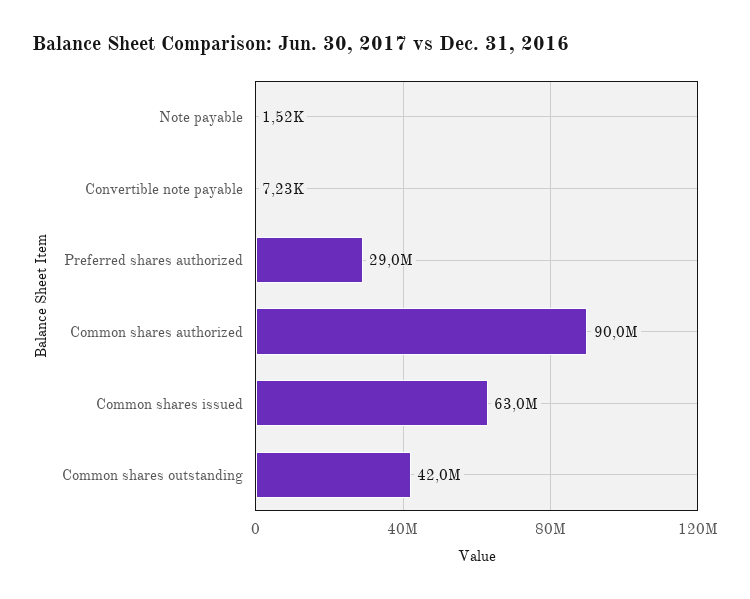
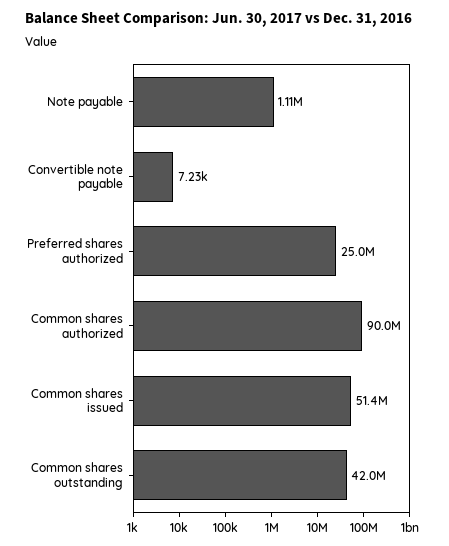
Note payable: 1520 -> 1110000
Preferred shares authorized: 29000000 -> 25000000
Common shares issued: 63000000 -> 51400000

